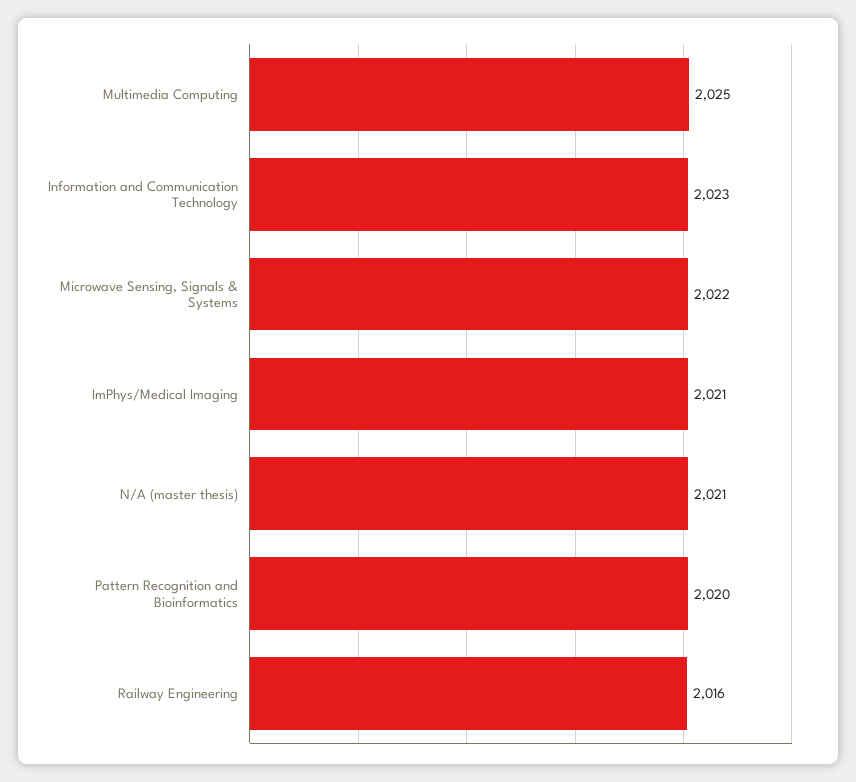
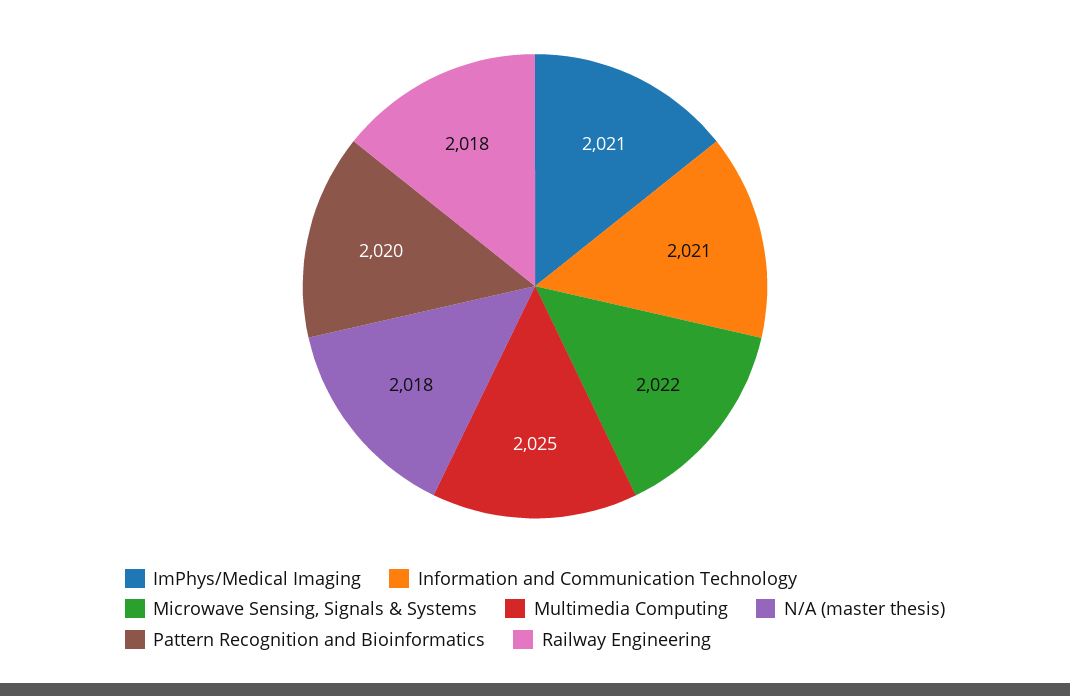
Information and Communication Technology: 2023 -> 2021
N/A (master thesis): 2021 -> 2018
Railway Engineering: 2016 -> 2018

